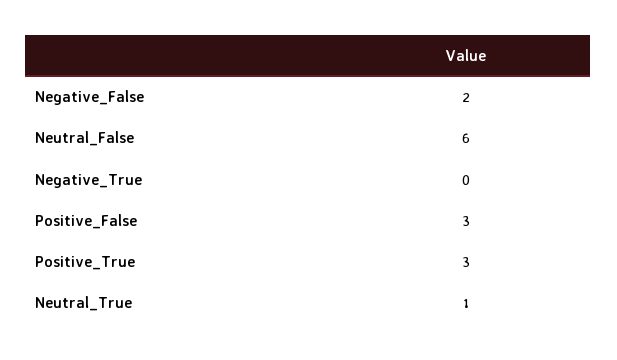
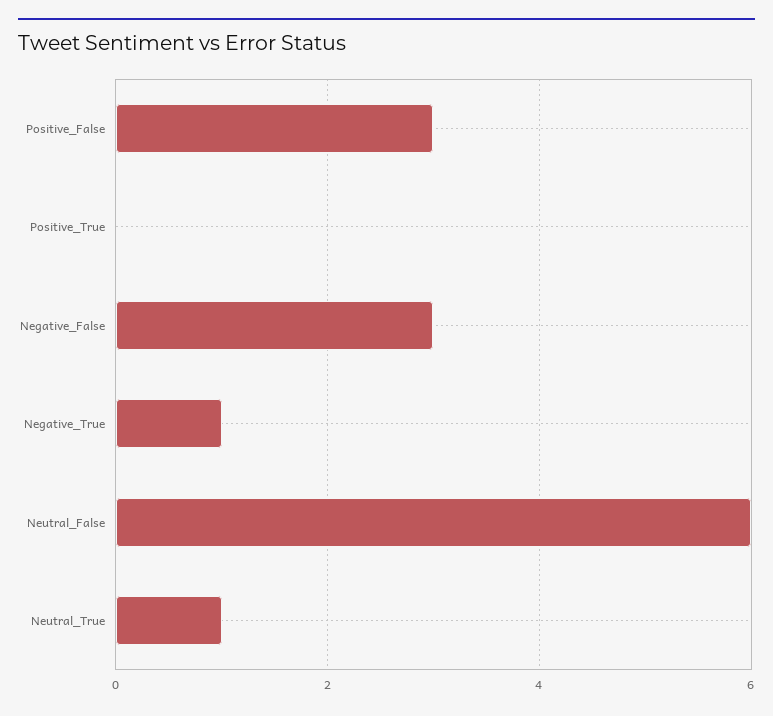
Negative_False: 2 -> 3
Negative_True: 0 -> 1
Positive_True: 3 -> 0

